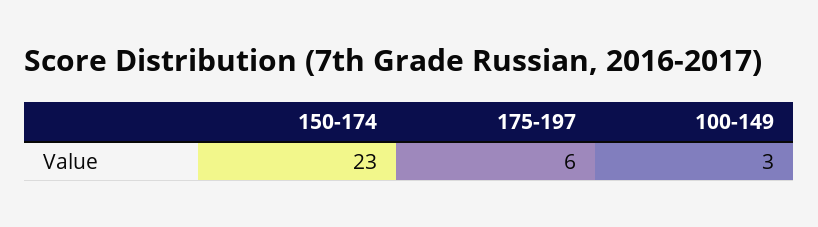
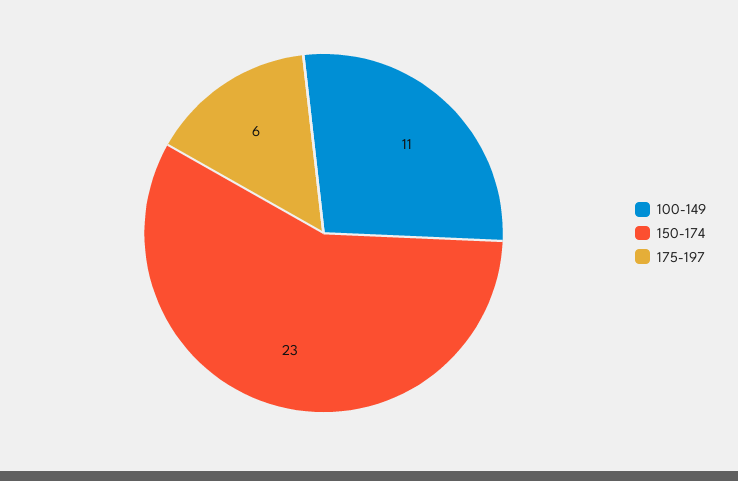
100-149: 3 -> 11

